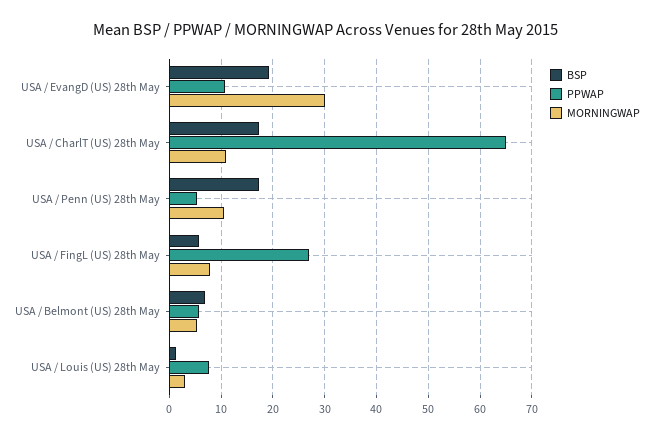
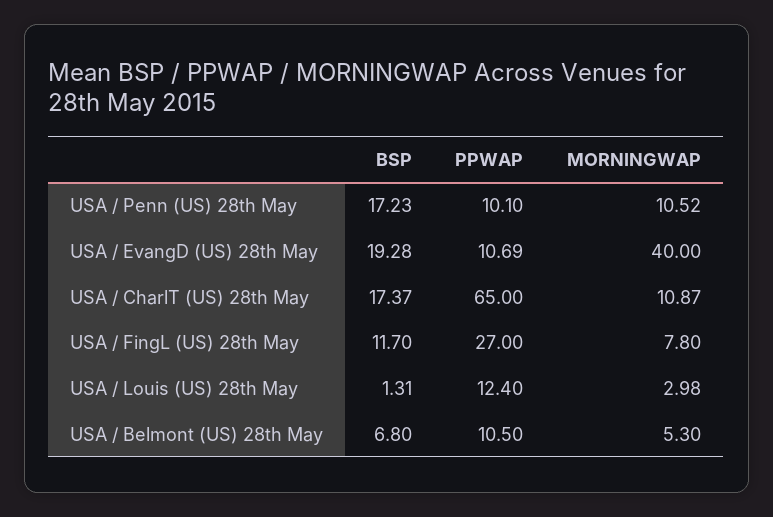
MORNINGWAP, USA / EvangD (US) 28th May: 30 -> 40
PPWAP, USA / Penn (US) 28th May: 6 -> 10.1
BSP, USA / FingL (US) 28th May: 6 -> 11.7
PPWAP, USA / Belmont (US) 28th May: 6 -> 10.5
PPWAP, USA / Louis (US) 28th May: 8 -> 12.4

